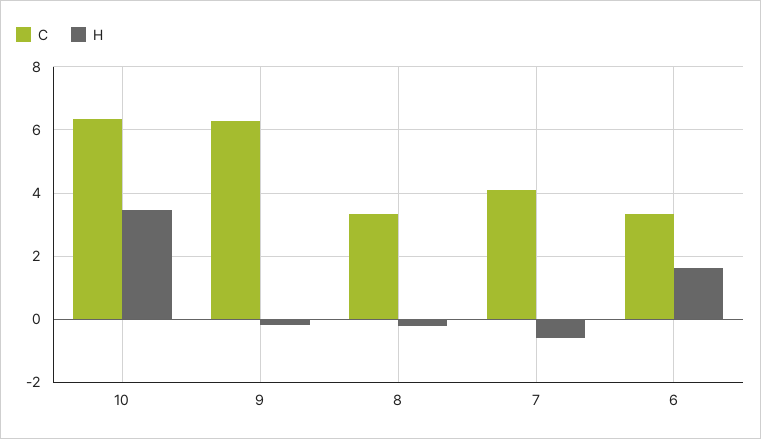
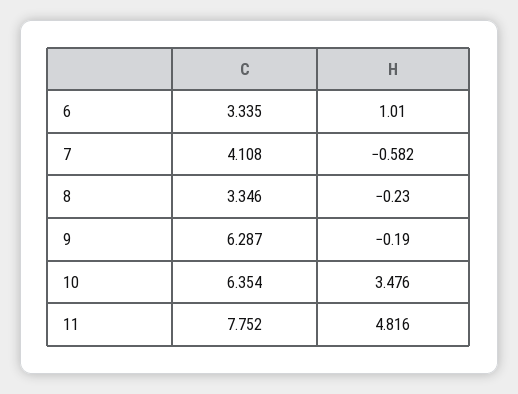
H, 6: 1.6 -> 1.01
C, 11: none -> 7.752
H, 11: none -> 4.816

